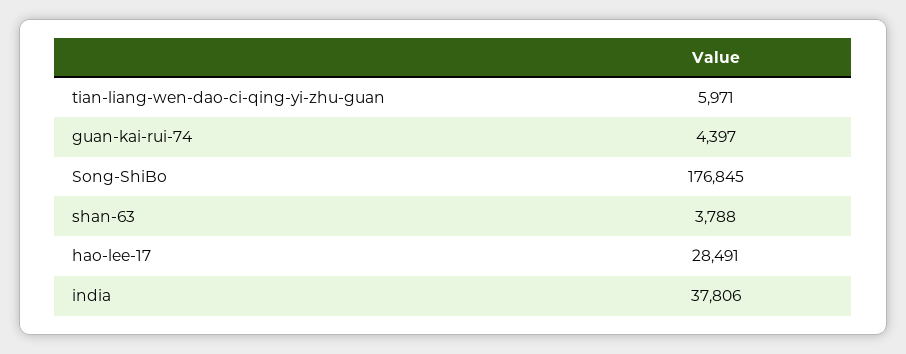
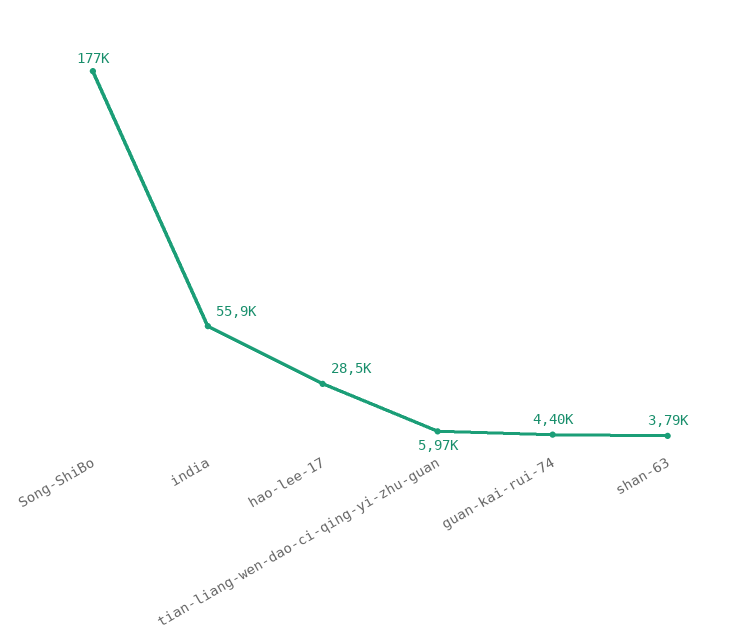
india: 37806 -> 55900

